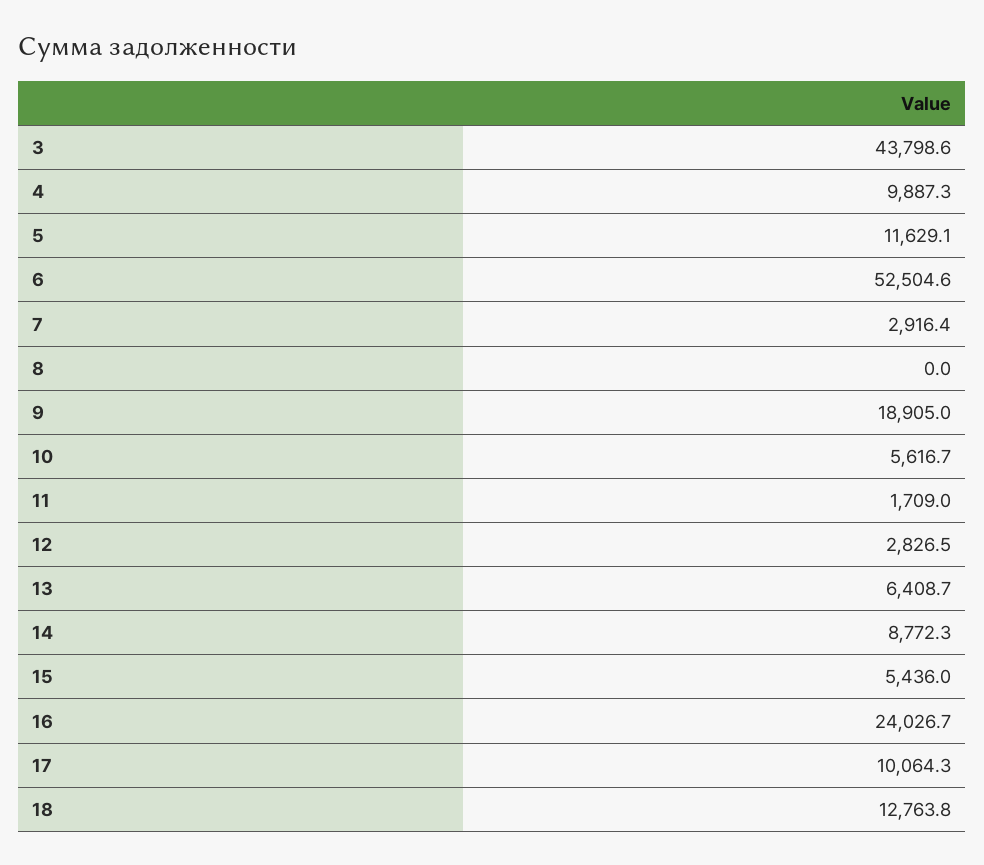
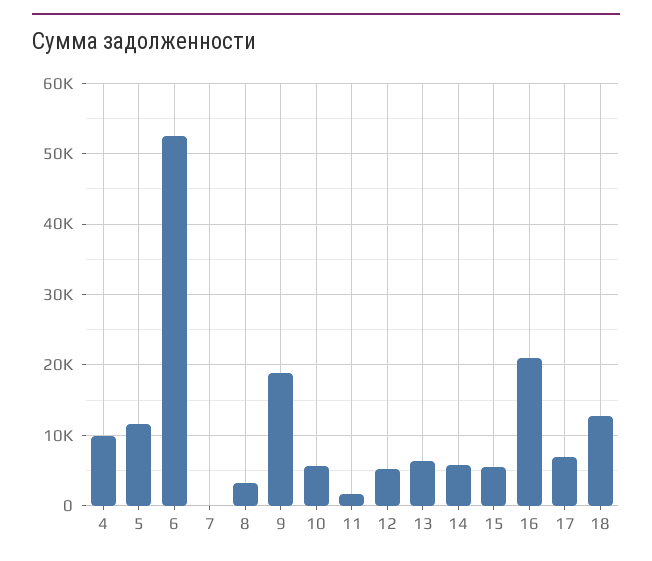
3: 43798.6 -> none
7: 2916.4 -> 0
8: 0 -> 3000
12: 2826.5 -> 5000
14: 8772.3 -> 6000
16: 24026.7 -> 21000
17: 10064.3 -> 7000

